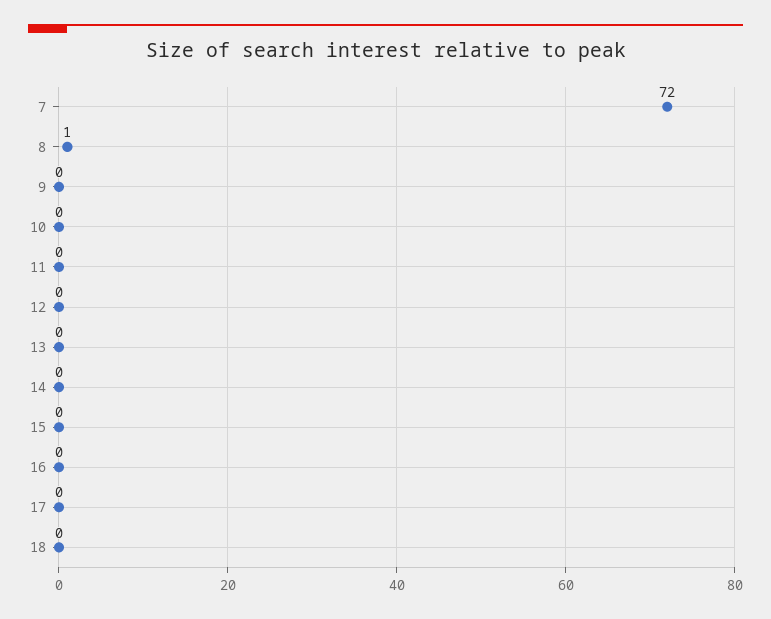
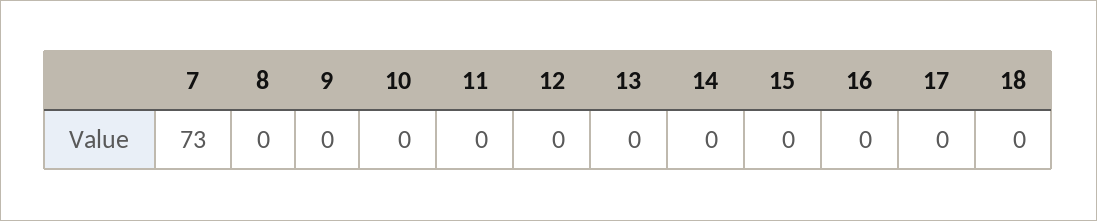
7: 72 -> 73
8: 1 -> 0

